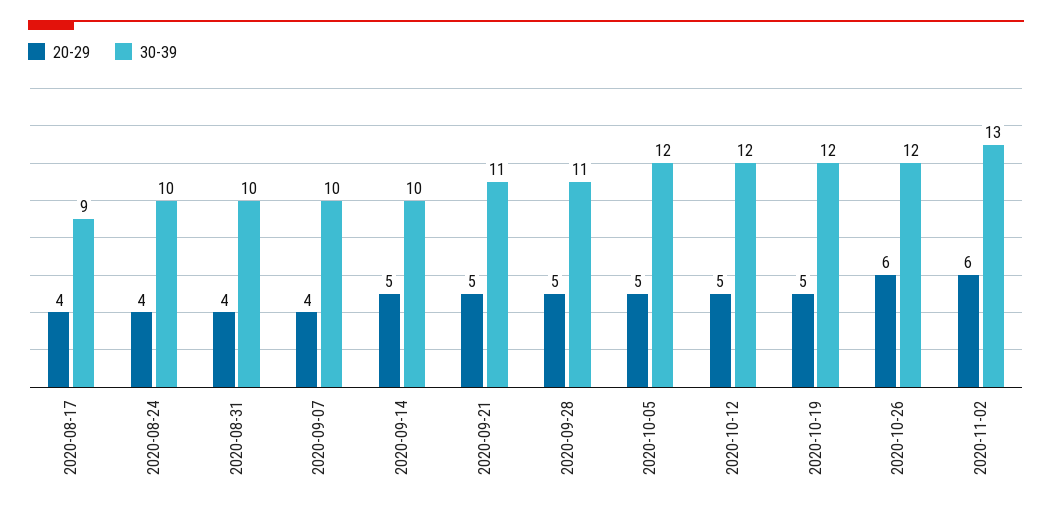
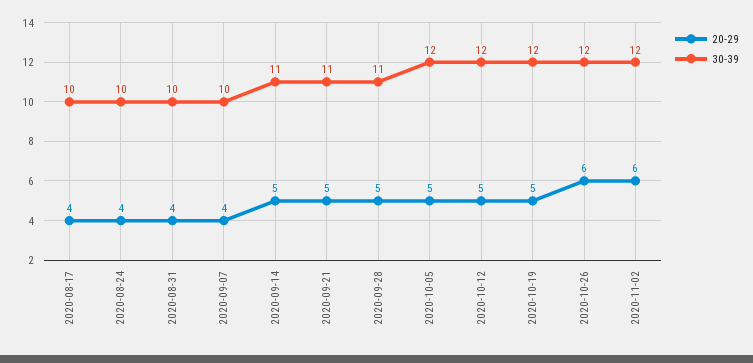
30-39, 2020-08-17: 9 -> 10
30-39, 2020-09-14: 10 -> 11
30-39, 2020-11-02: 13 -> 12

